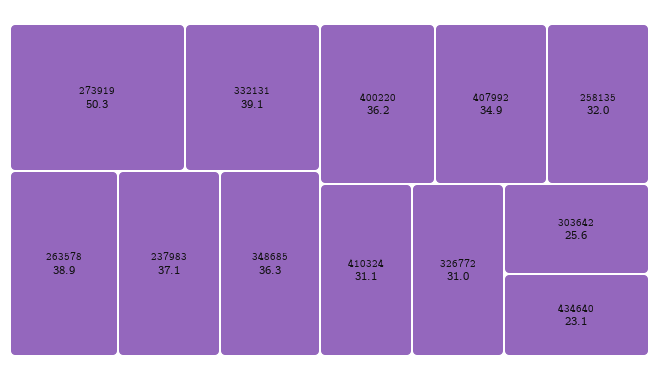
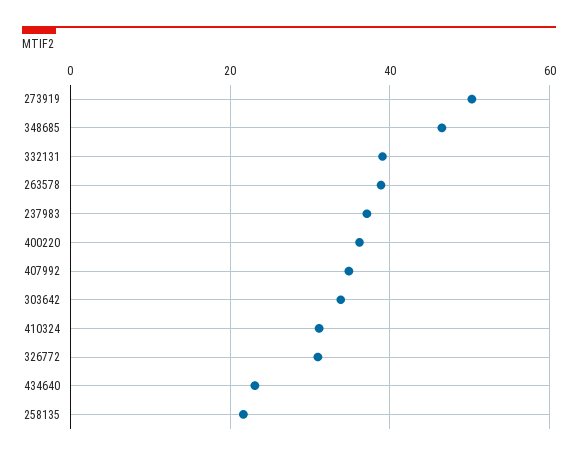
348685: 36.3 -> 46
258135: 32 -> 22
303642: 25.6 -> 34

